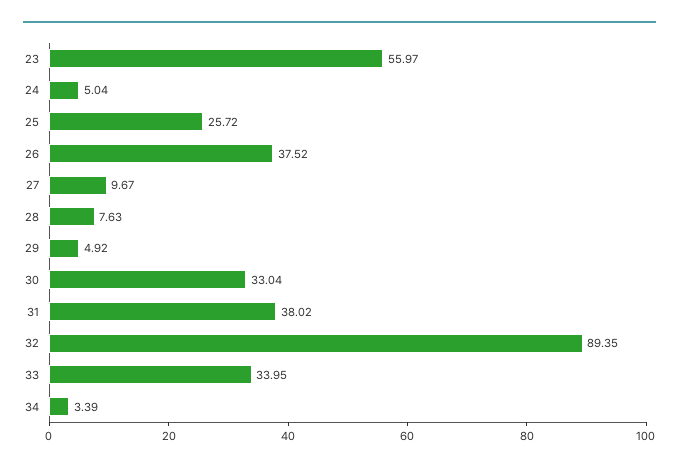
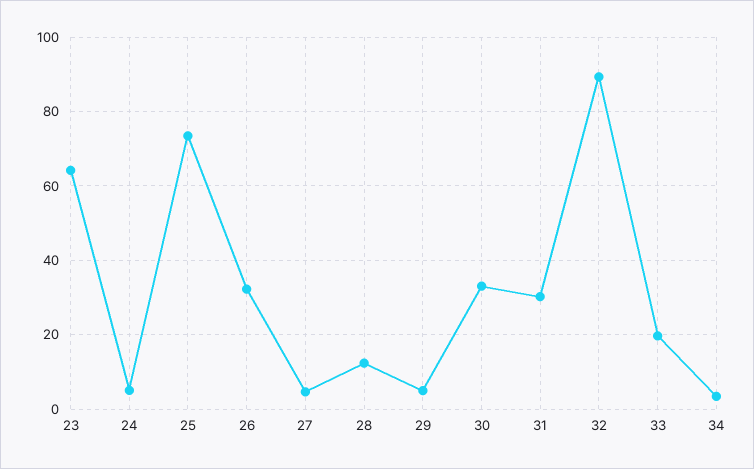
23: 55.97 -> 64
25: 25.72 -> 74
26: 37.52 -> 32
27: 9.67 -> 4
28: 7.63 -> 12
31: 38.02 -> 30
33: 33.95 -> 20

